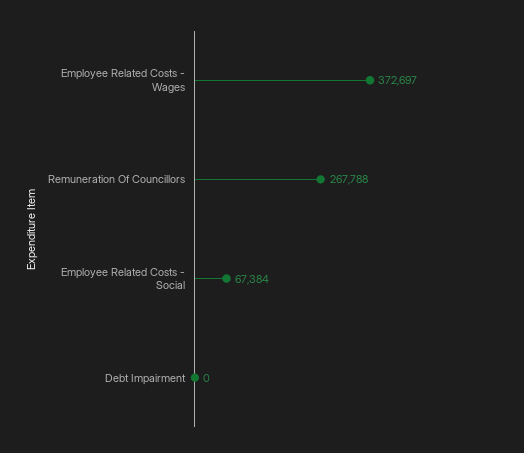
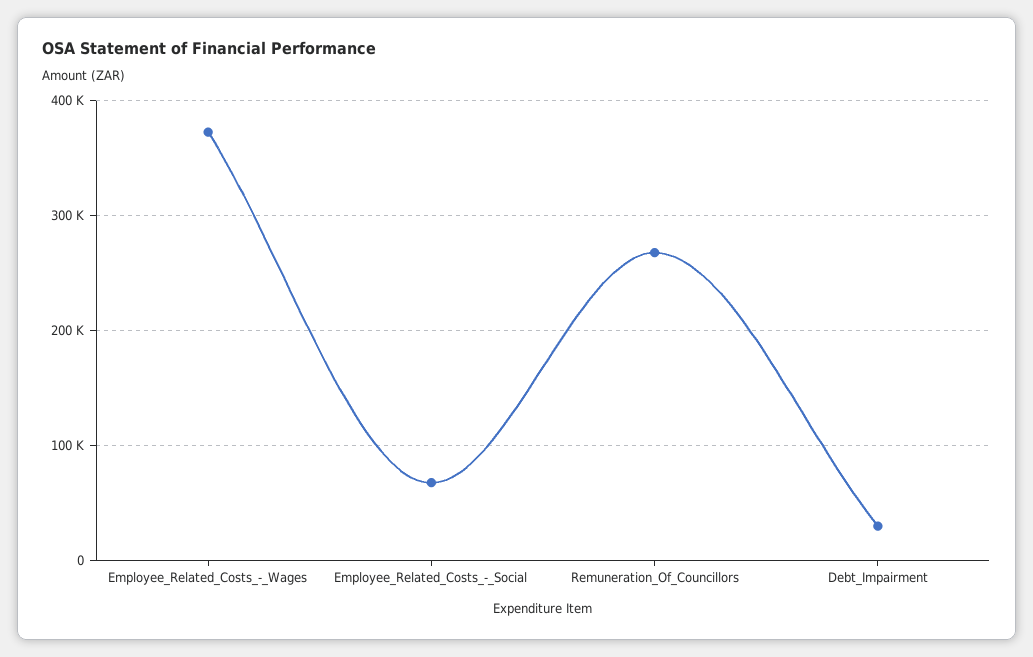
Debt Impairment: 0 -> 30000

